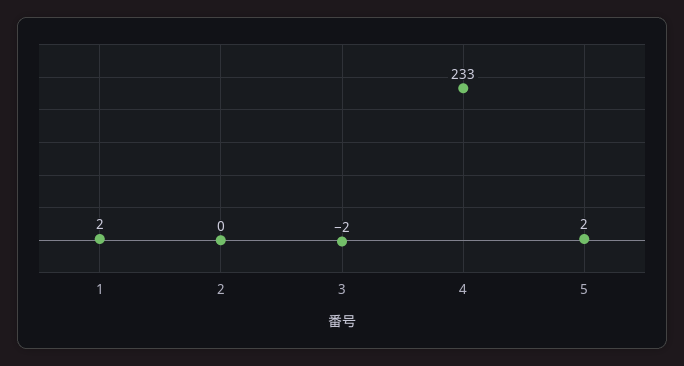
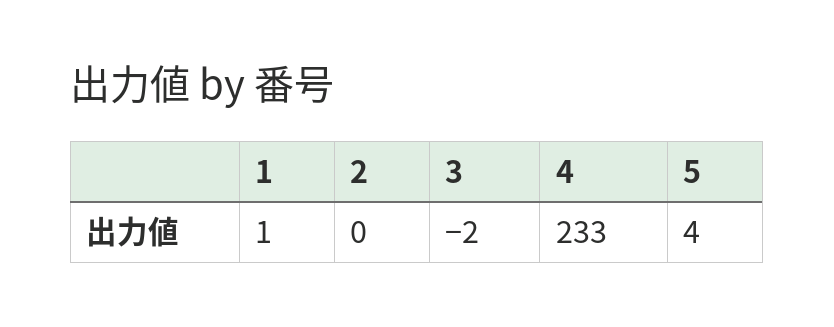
1: 2 -> 1
5: 2 -> 4

